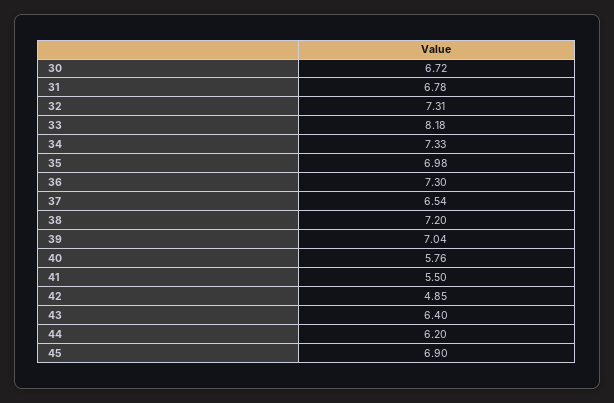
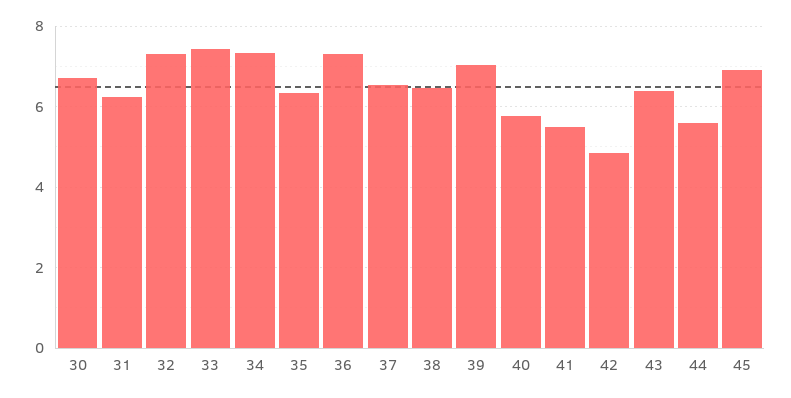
31: 6.78 -> 6.2
33: 8.18 -> 7.4
35: 6.98 -> 6.4
38: 7.2 -> 6.4
44: 6.2 -> 5.6

